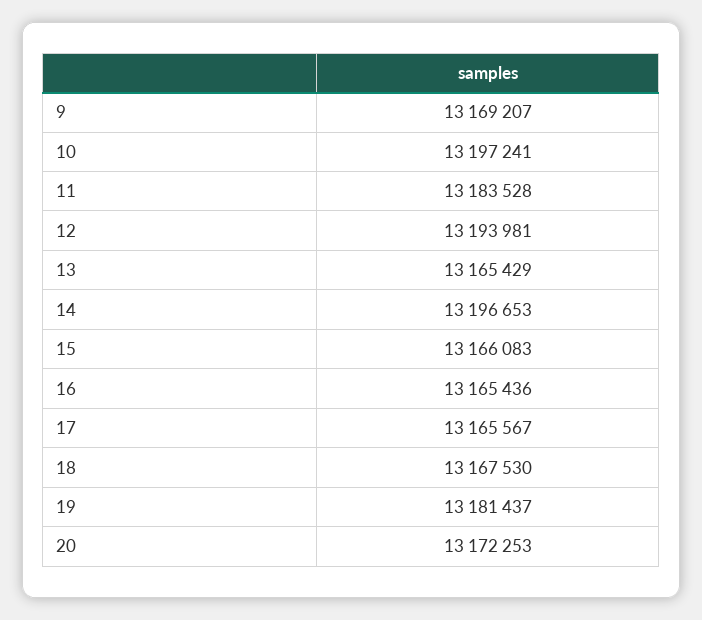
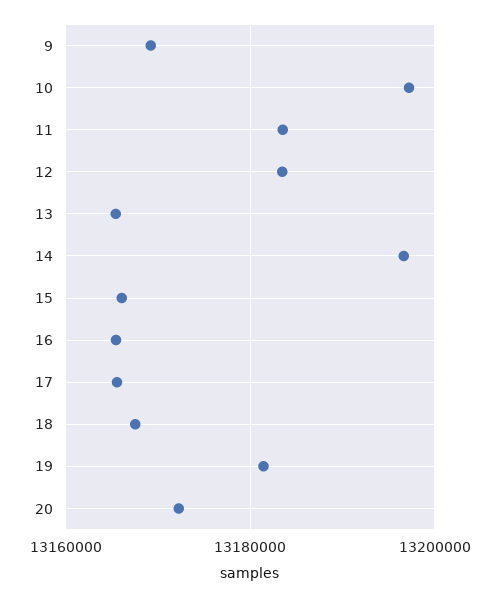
12: 13193981 -> 13184000

